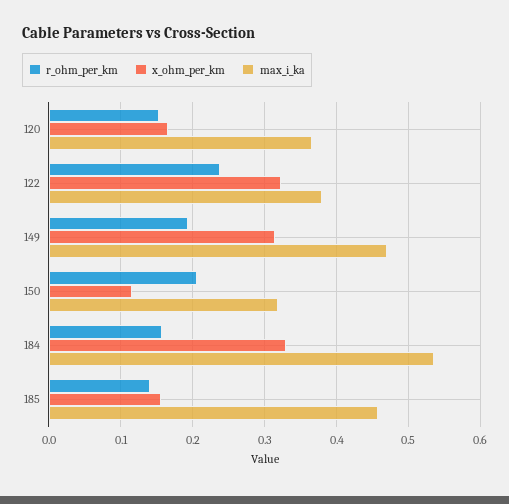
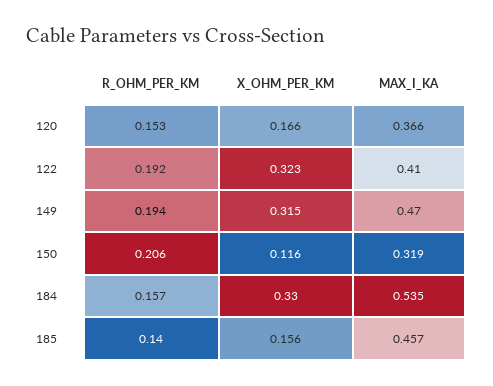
r_ohm_per_km, 122: 0.24 -> 0.192
max_i_ka, 122: 0.38 -> 0.41

